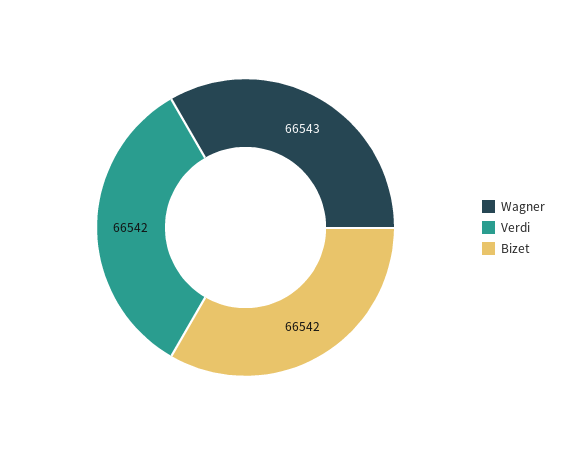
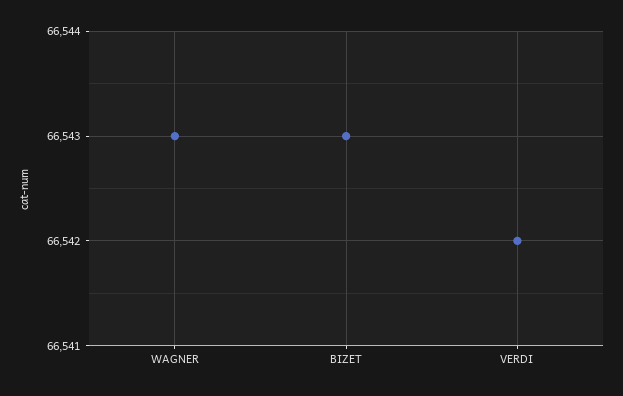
Bizet: 66542 -> 66543

